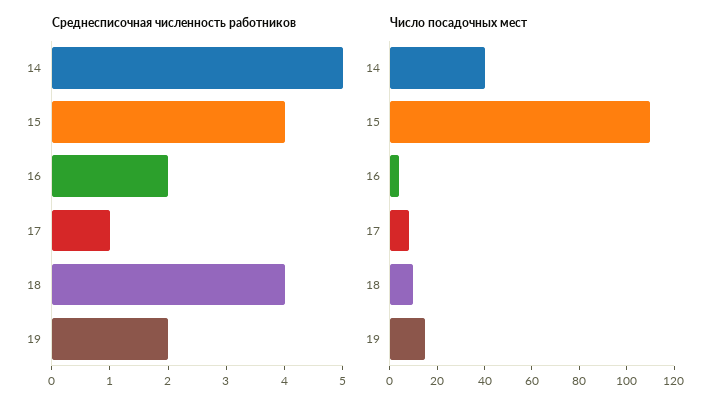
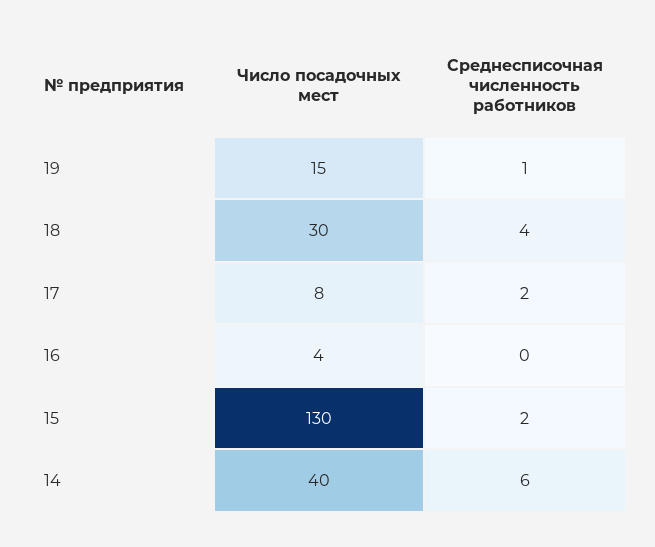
Среднесписочная численность работников, 14: 5 -> 6
Среднесписочная численность работников, 15: 4 -> 2
Среднесписочная численность работников, 16: 2 -> 0
Среднесписочная численность работников, 17: 1 -> 2
Среднесписочная численность работников, 19: 2 -> 1
Число посадочных мест, 15: 110 -> 130
Число посадочных мест, 18: 10 -> 30

